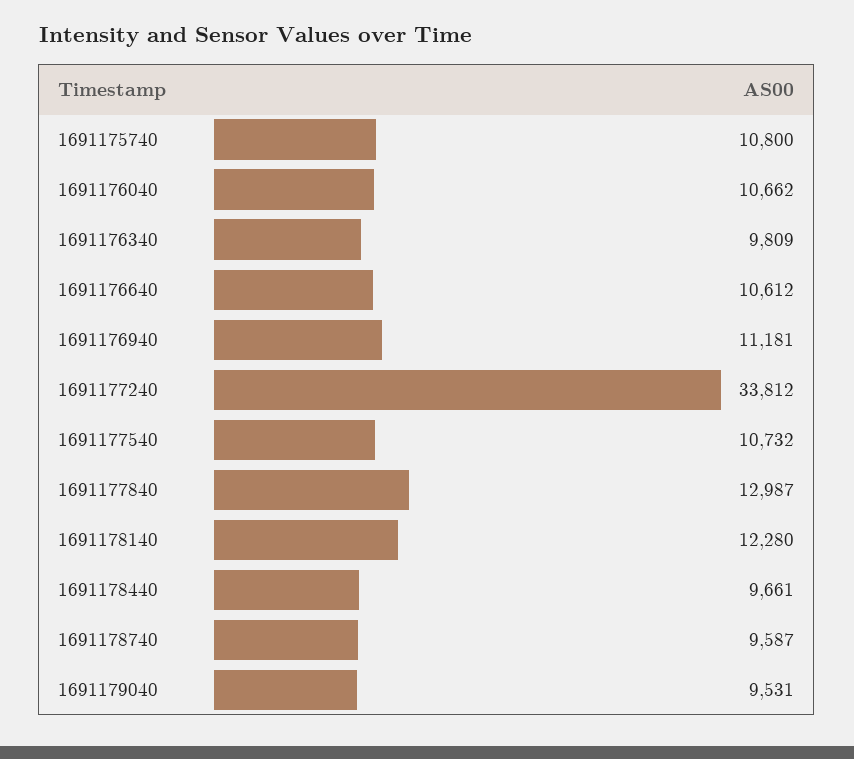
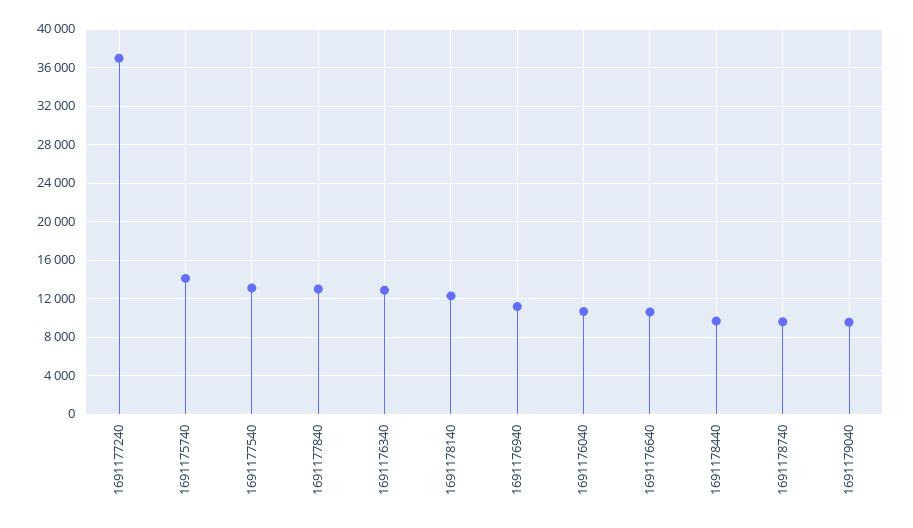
1691175740: 10800 -> 14000
1691176340: 9809 -> 13000
1691177240: 33812 -> 37000
1691177540: 10732 -> 13000

